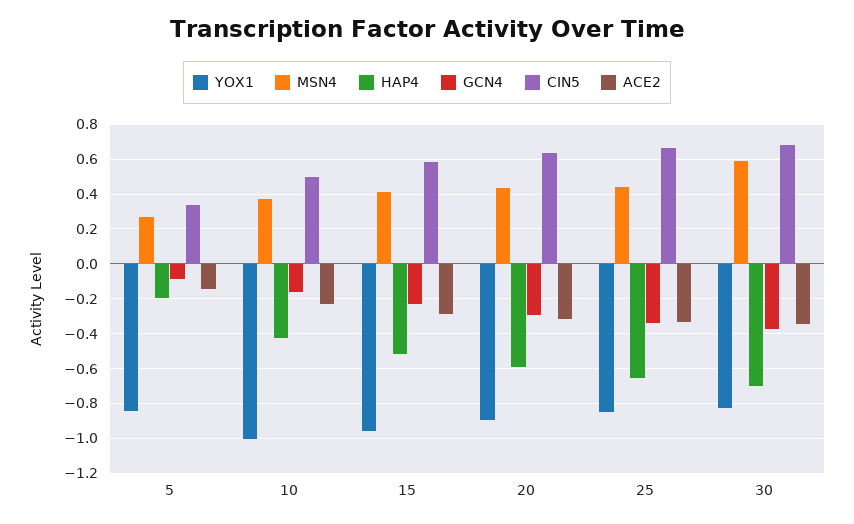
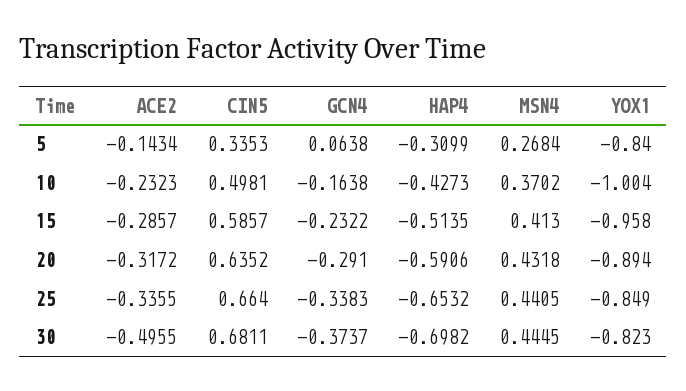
HAP4, 5: -0.2 -> -0.3099
GCN4, 5: -0.1 -> 0.0638
MSN4, 30: 0.6 -> 0.4445
ACE2, 30: -0.35 -> -0.4955

